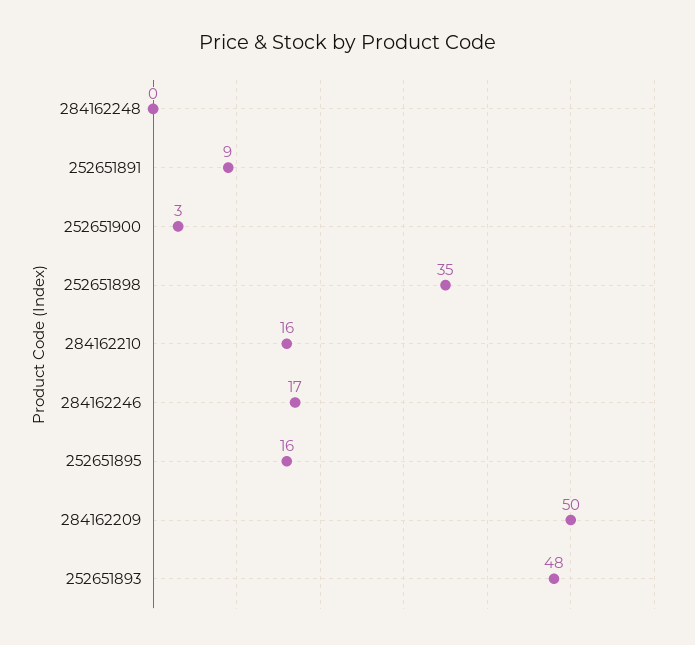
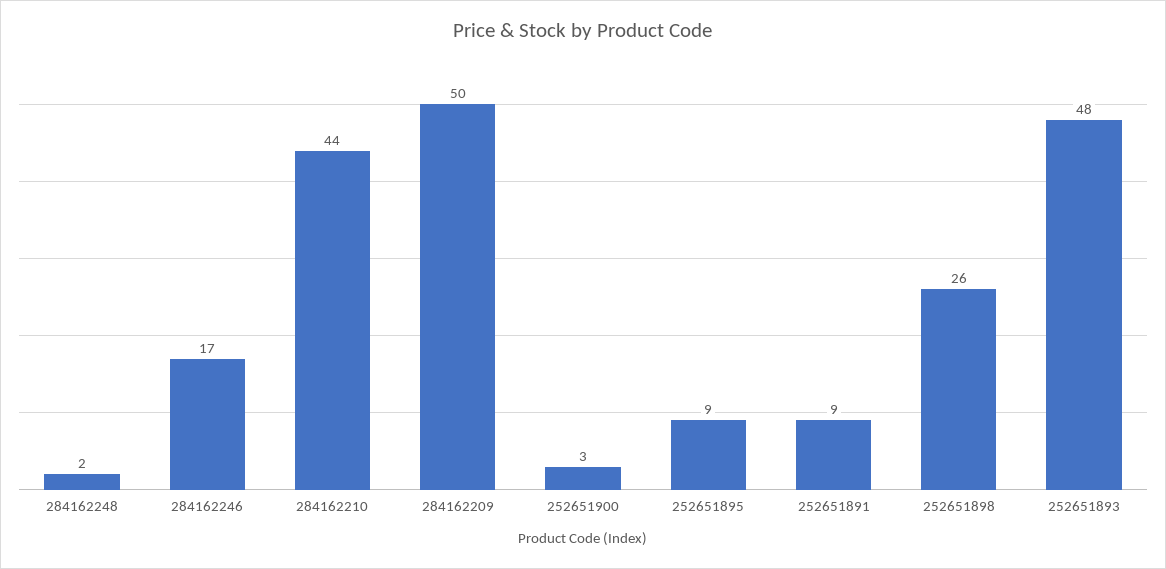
284162248: 0 -> 2
252651898: 35 -> 26
284162210: 16 -> 44
252651895: 16 -> 9

